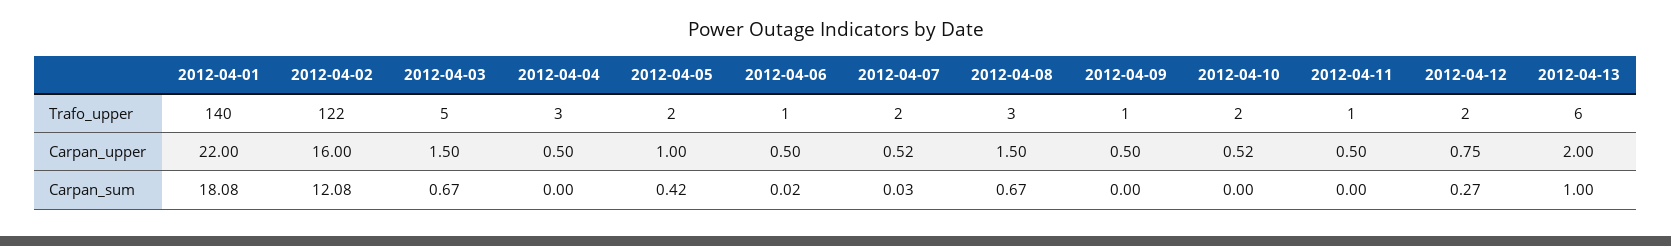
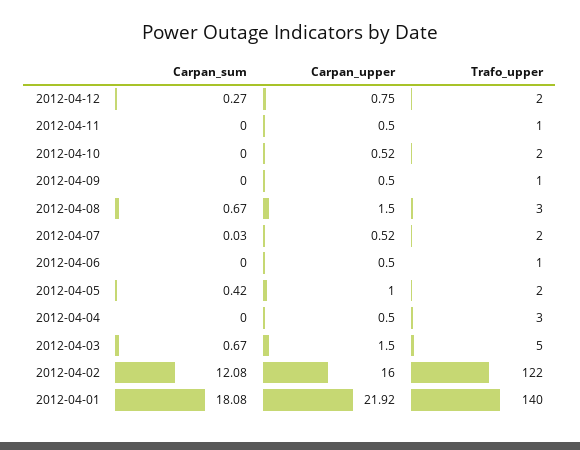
2012-04-13, Trafo_upper: 6 -> none
2012-04-01, Carpan_upper: 22 -> 21.92
2012-04-13, Carpan_upper: 2 -> none
2012-04-06, Carpan_sum: 0.02 -> 0
2012-04-13, Carpan_sum: 1 -> none

